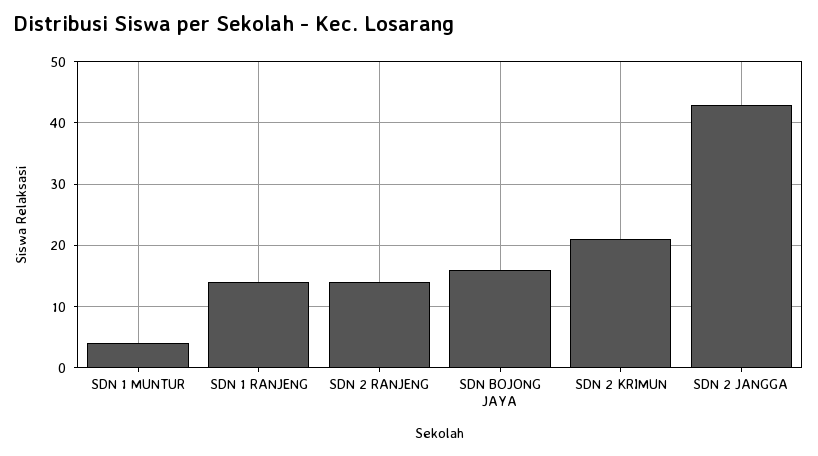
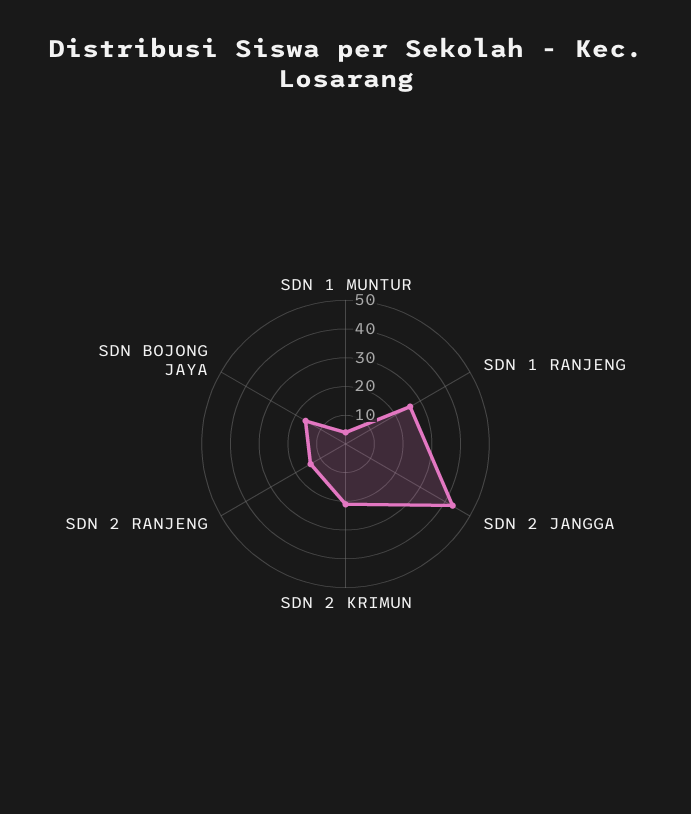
SDN 1 RANJENG: 14 -> 25

